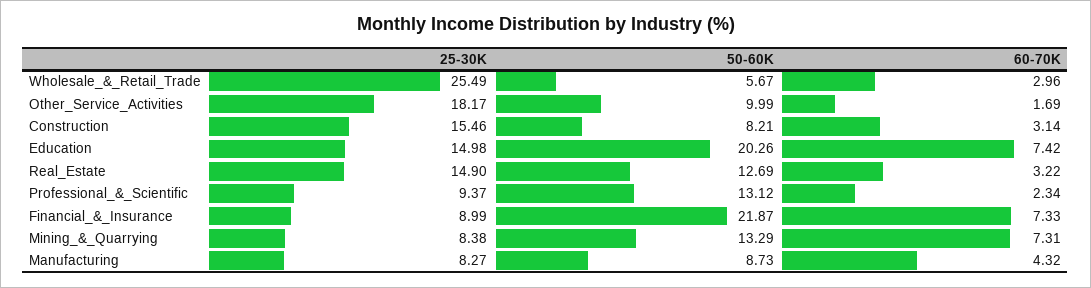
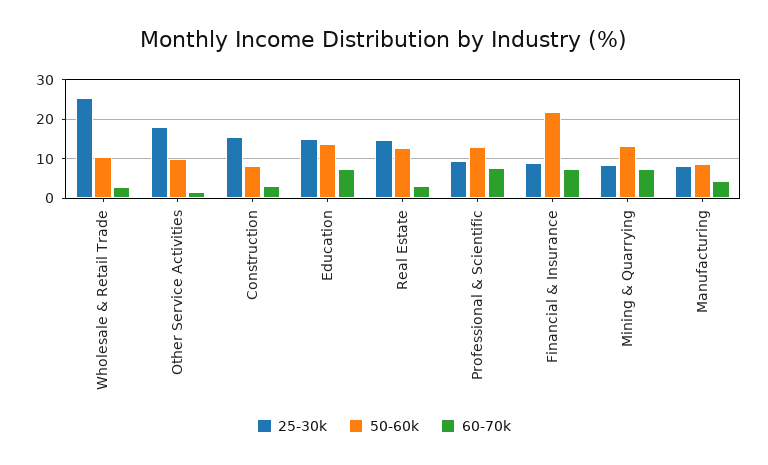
50-60K, Wholesale_&_Retail_Trade: 5.67 -> 10
50-60K, Education: 20.26 -> 14
60-70K, Professional_&_Scientific: 2.34 -> 8

